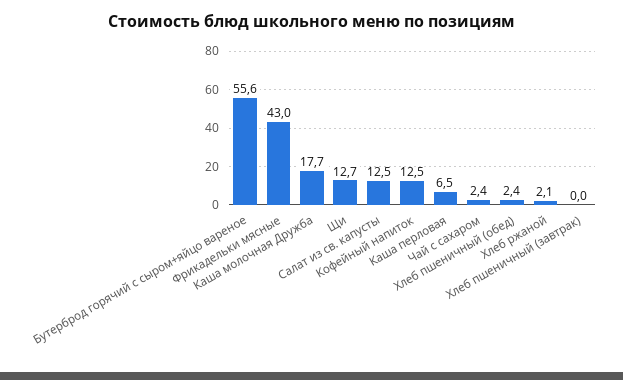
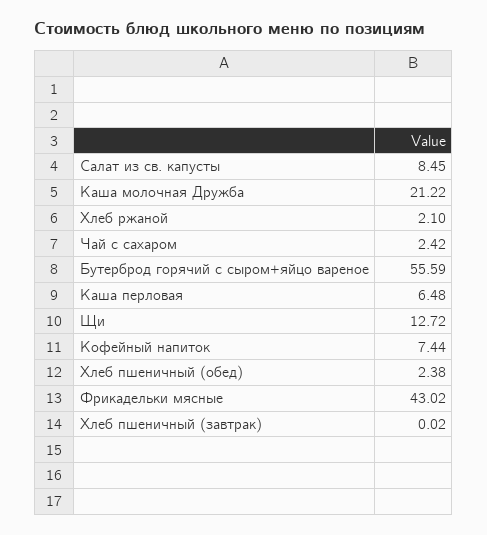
Каша молочная Дружба: 17.7 -> 21.22
Салат из св. капусты: 12.5 -> 8.45
Кофейный напиток: 12.5 -> 7.44

